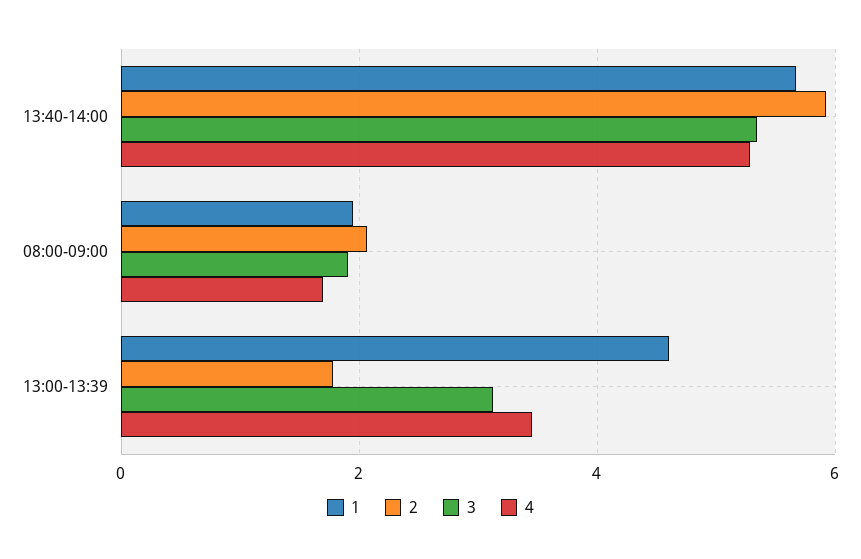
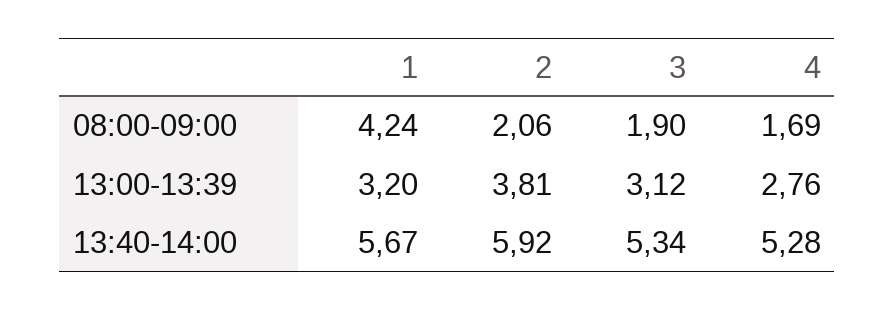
1, 08:00-09:00: 2 -> 4.24
1, 13:00-13:39: 4.6 -> 3.2
2, 13:00-13:39: 1.8 -> 3.81
4, 13:00-13:39: 3.4 -> 2.76

